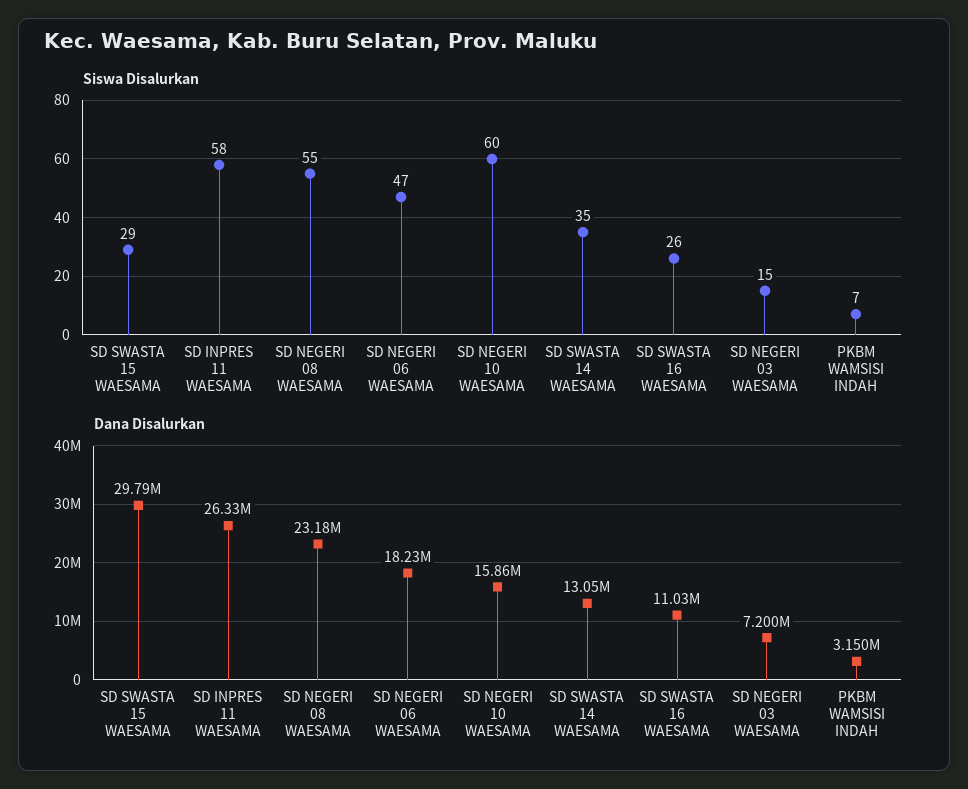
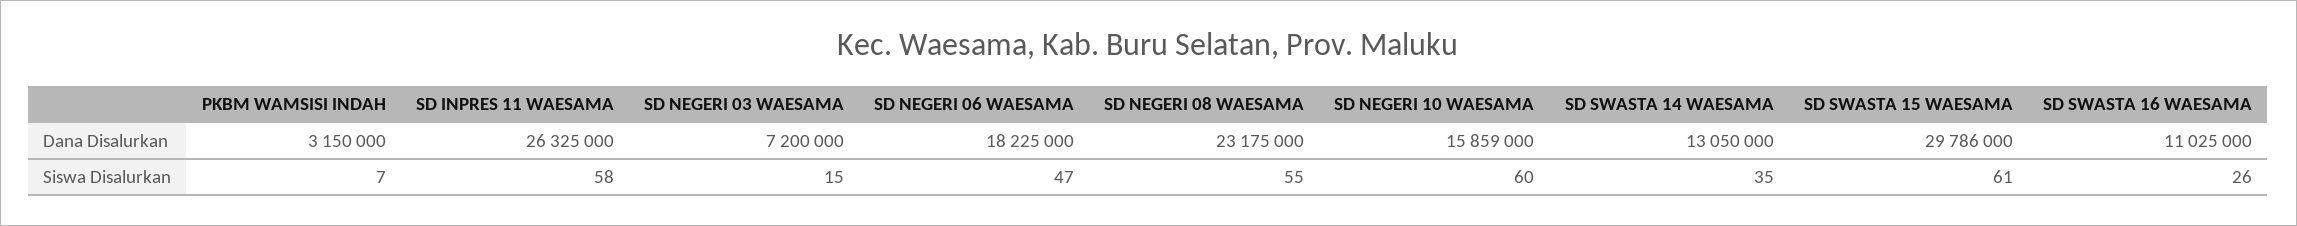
Siswa Disalurkan, SD SWASTA 15 WAESAMA: 29 -> 61

